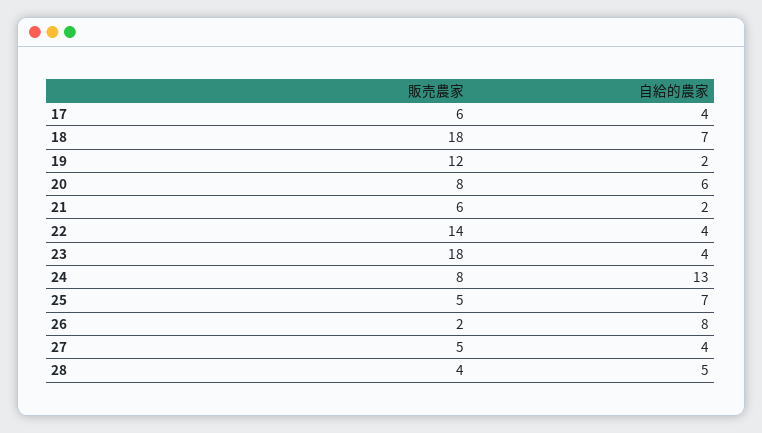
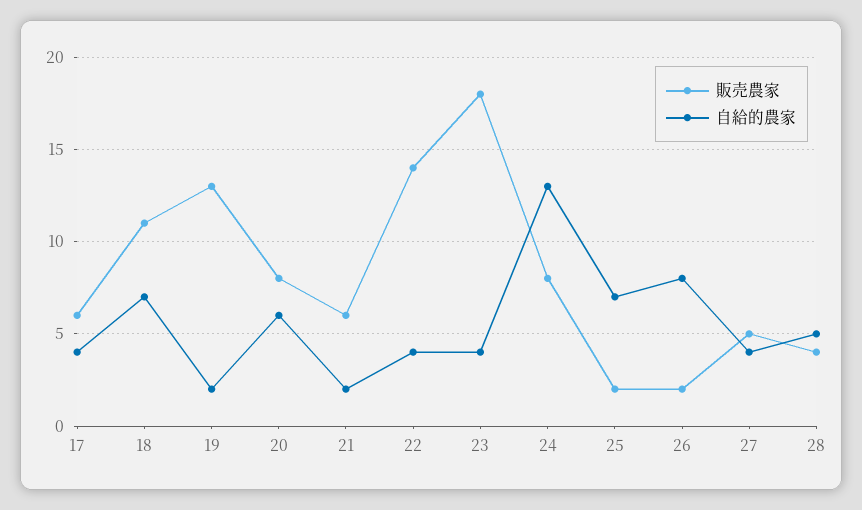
販売農家, 18: 18 -> 11
販売農家, 19: 12 -> 13
販売農家, 25: 5 -> 2

